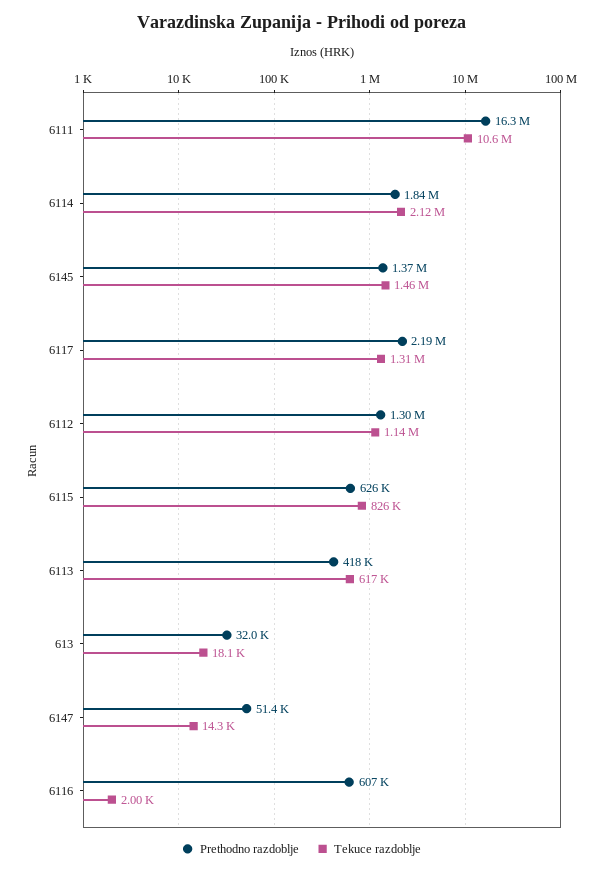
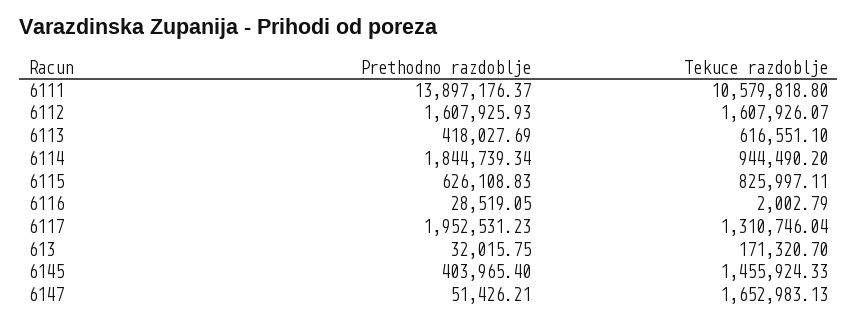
Prethodno razdoblje, 6111: 16300000 -> 13897176.37
Tekuce razdoblje, 6114: 2120000 -> 944490.2
Prethodno razdoblje, 6145: 1370000 -> 403965.4
Prethodno razdoblje, 6117: 2190000 -> 1952531.23
Prethodno razdoblje, 6112: 1300000 -> 1607925.93
Tekuce razdoblje, 6112: 1140000 -> 1607926.07
Tekuce razdoblje, 613: 18100 -> 171320.7
Tekuce razdoblje, 6147: 14300 -> 1652983.13
Prethodno razdoblje, 6116: 607000 -> 28519.05

